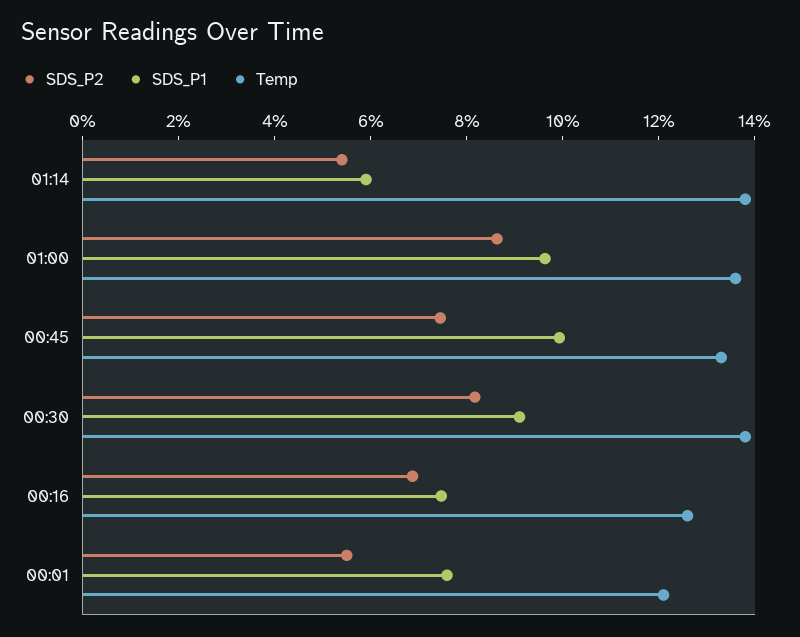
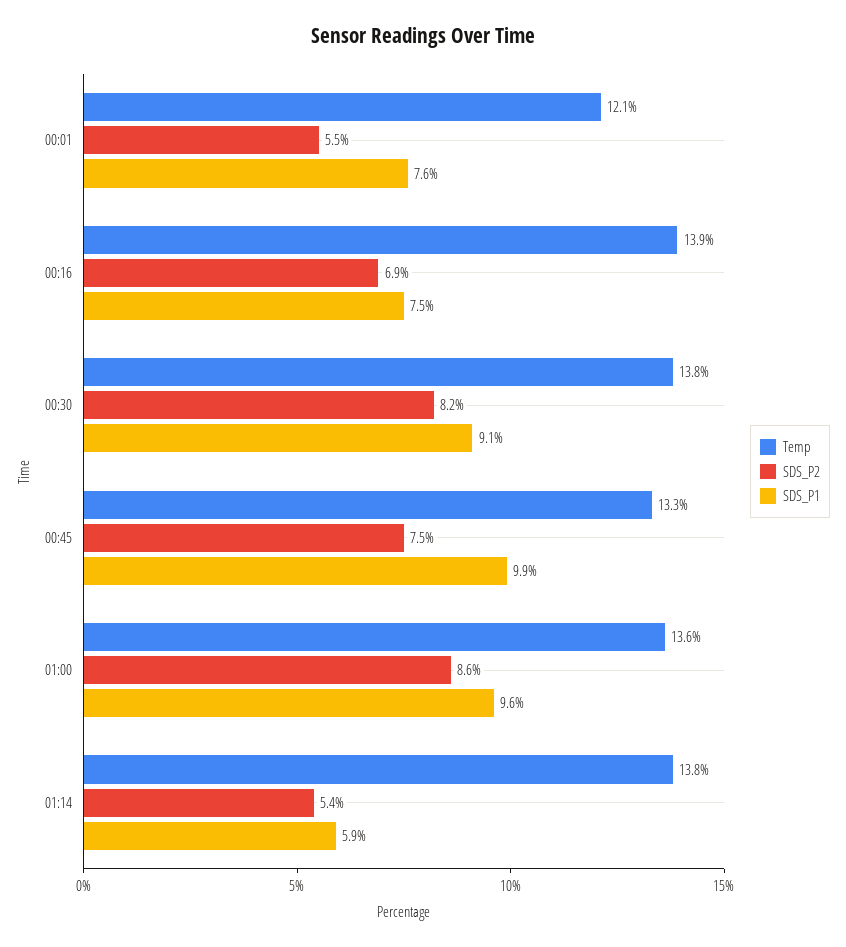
Temp, 00:16: 12.5 -> 13.9

